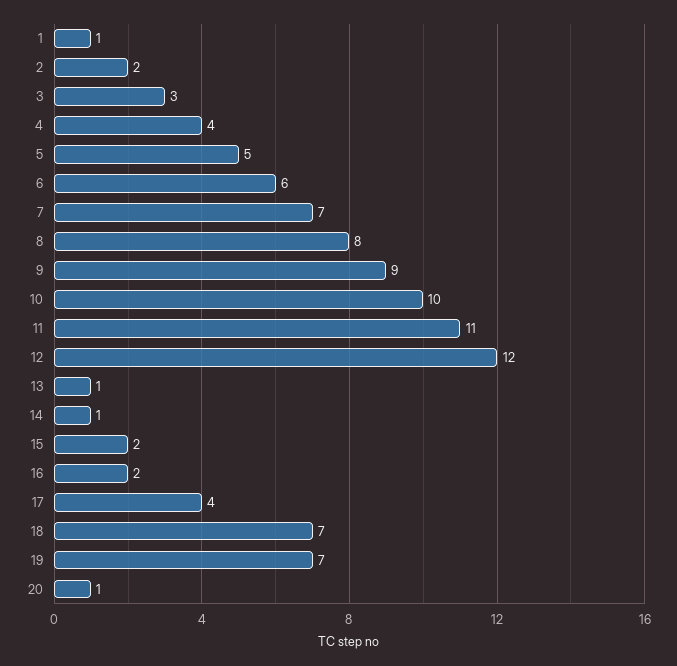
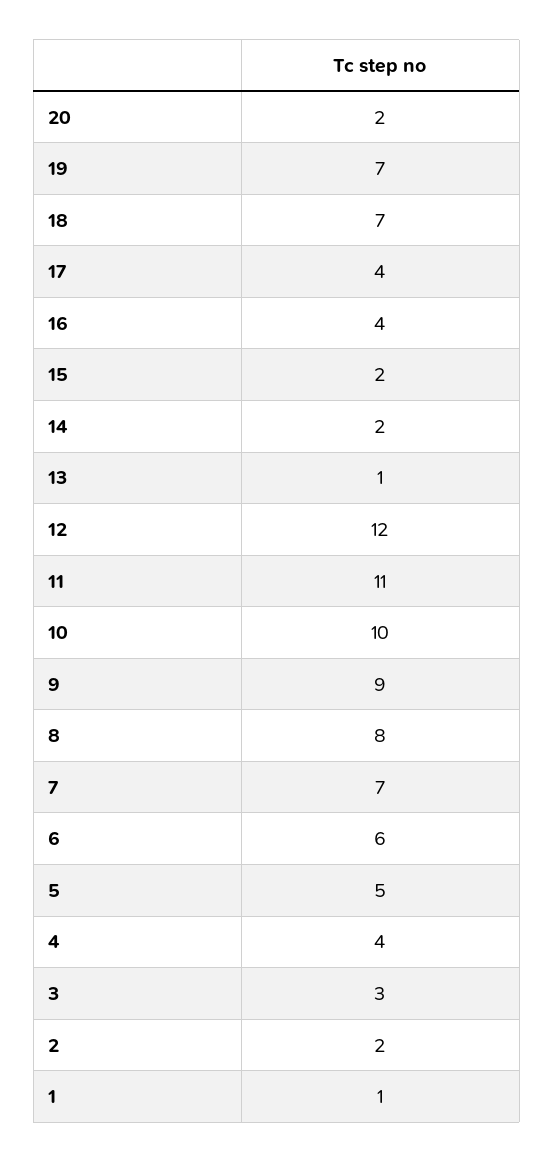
14: 1 -> 2
16: 2 -> 4
20: 1 -> 2

